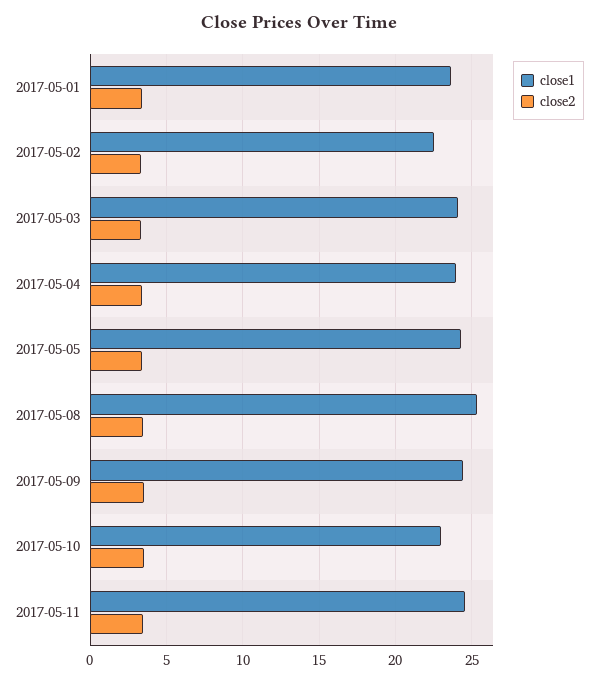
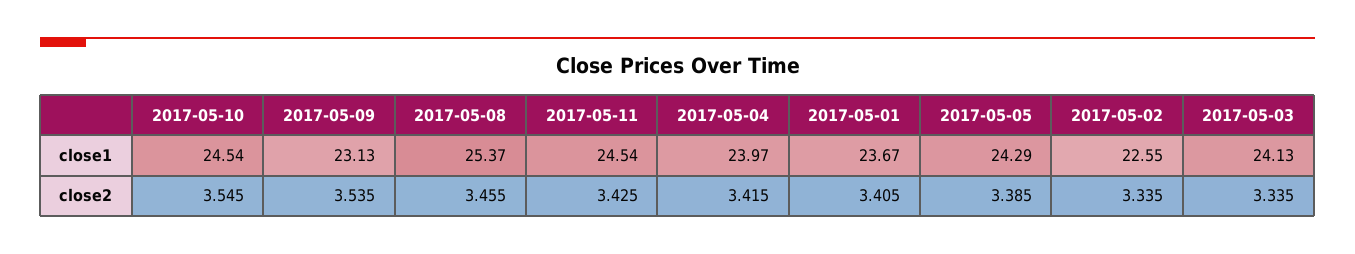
close1, 2017-05-09: 24.5 -> 23.13
close1, 2017-05-10: 23 -> 24.54

